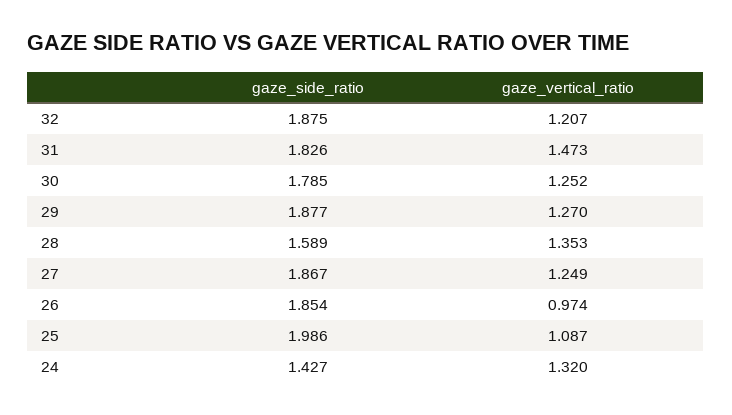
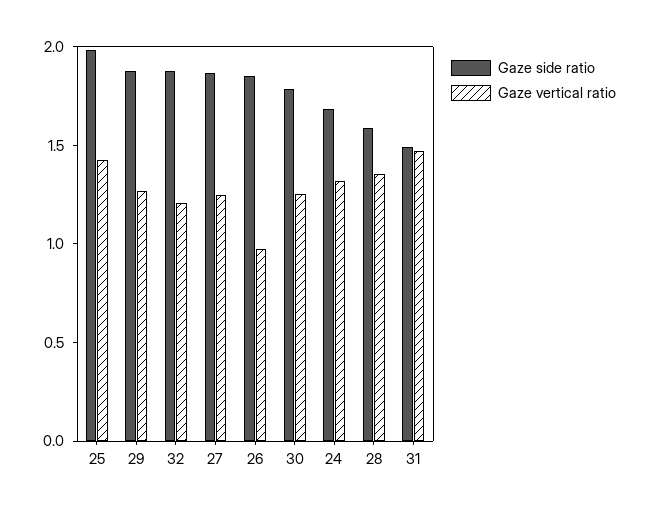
gaze_side_ratio, 31: 1.826 -> 1.5
gaze_vertical_ratio, 25: 1.087 -> 1.4
gaze_side_ratio, 24: 1.427 -> 1.7

